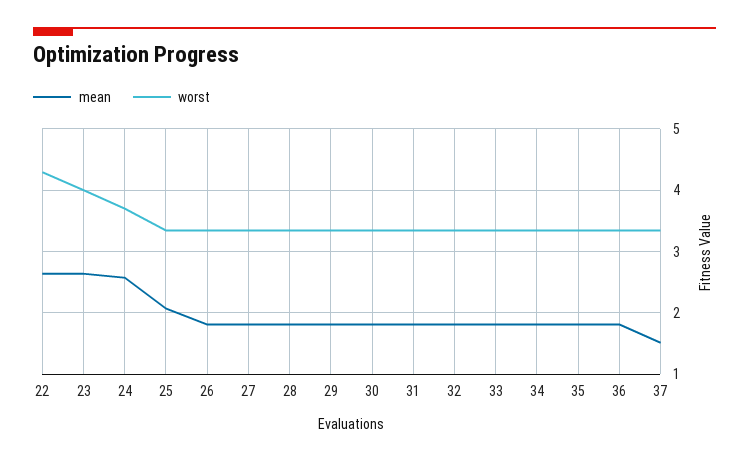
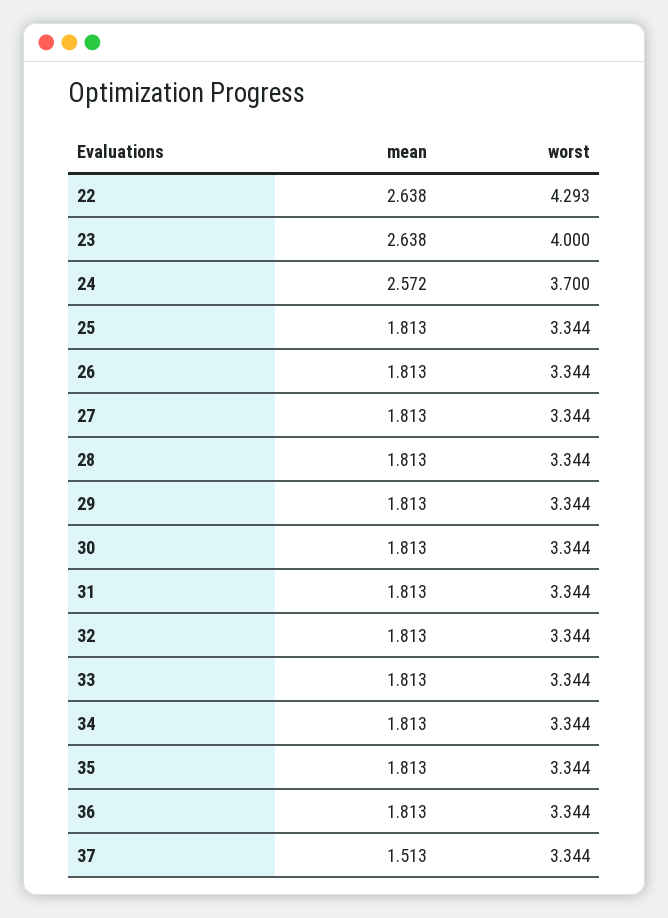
mean, 25: 2.1 -> 1.813

